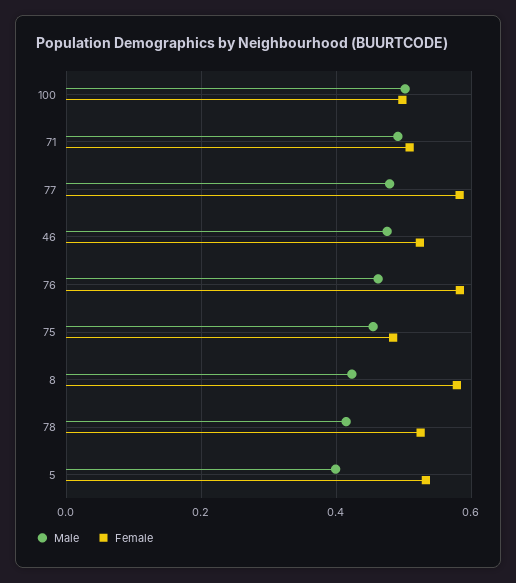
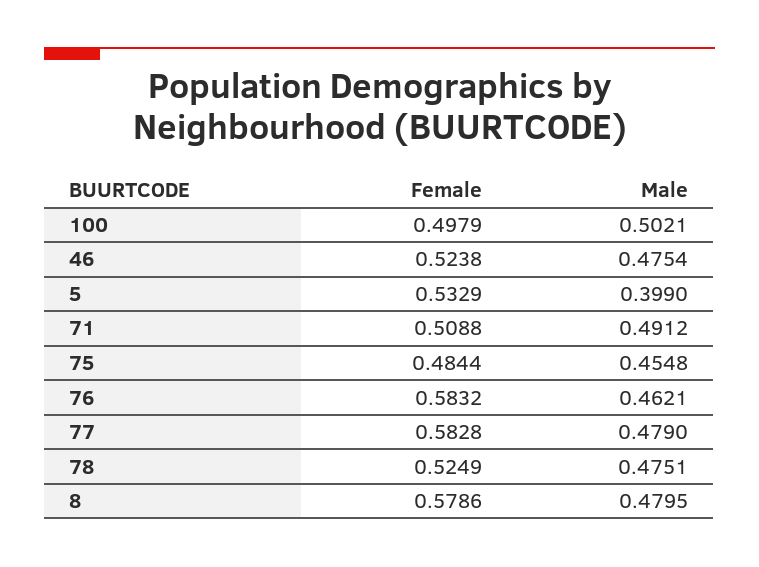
Male, 8: 0.42 -> 0.4795
Male, 78: 0.42 -> 0.4751

